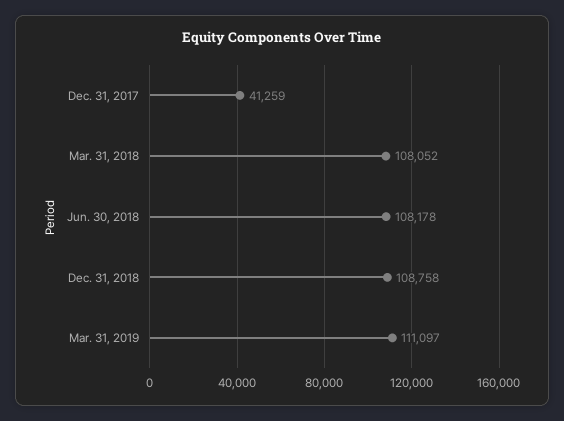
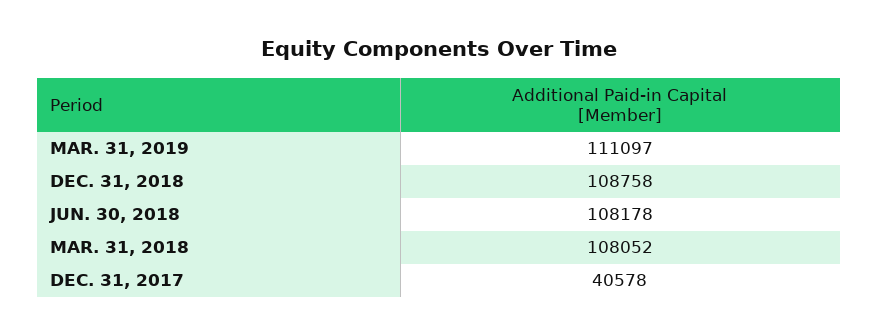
Dec. 31, 2017: 41259 -> 40578

